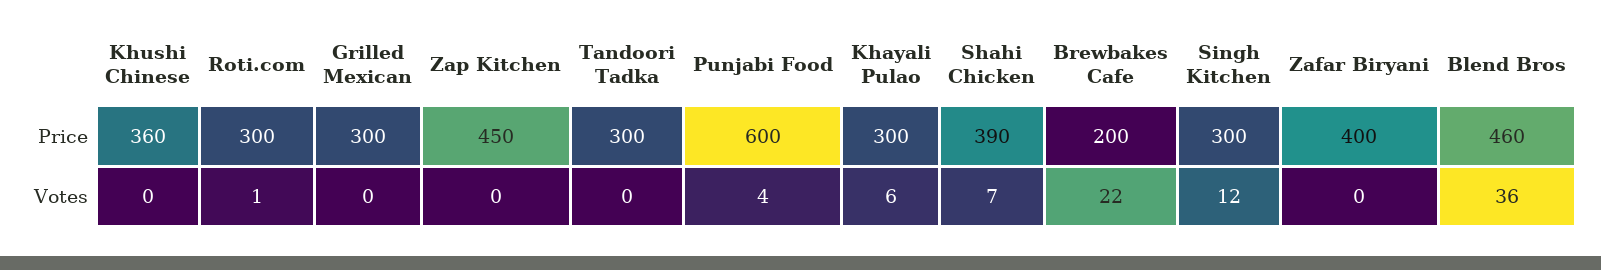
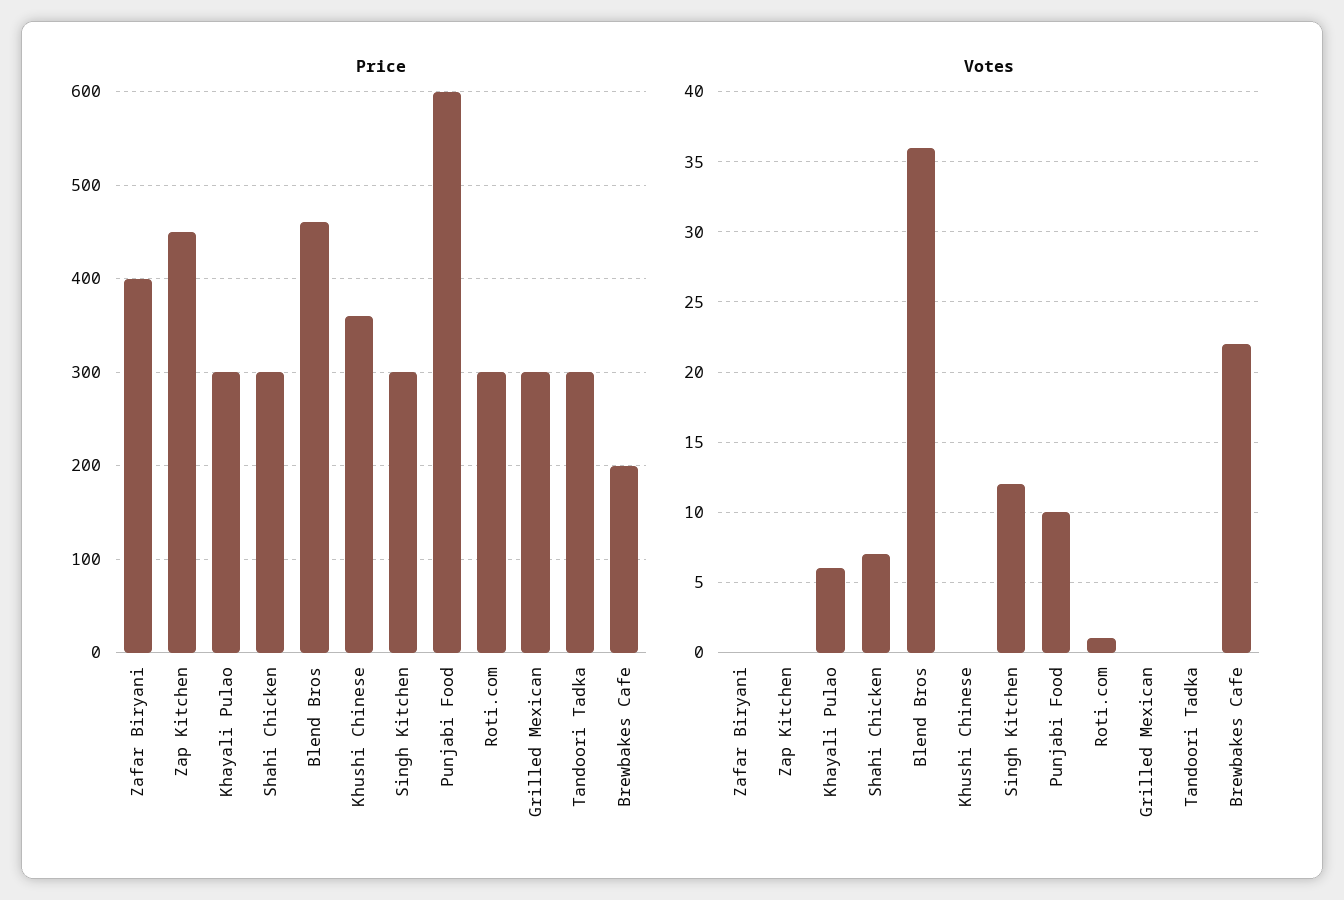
Price, Shahi Chicken: 390 -> 300
Votes, Punjabi Food: 4 -> 10

